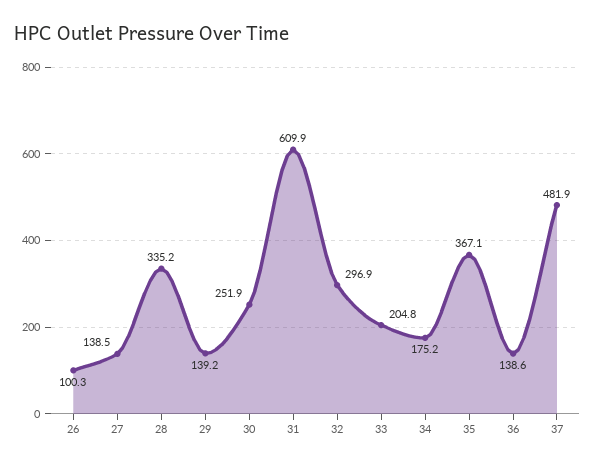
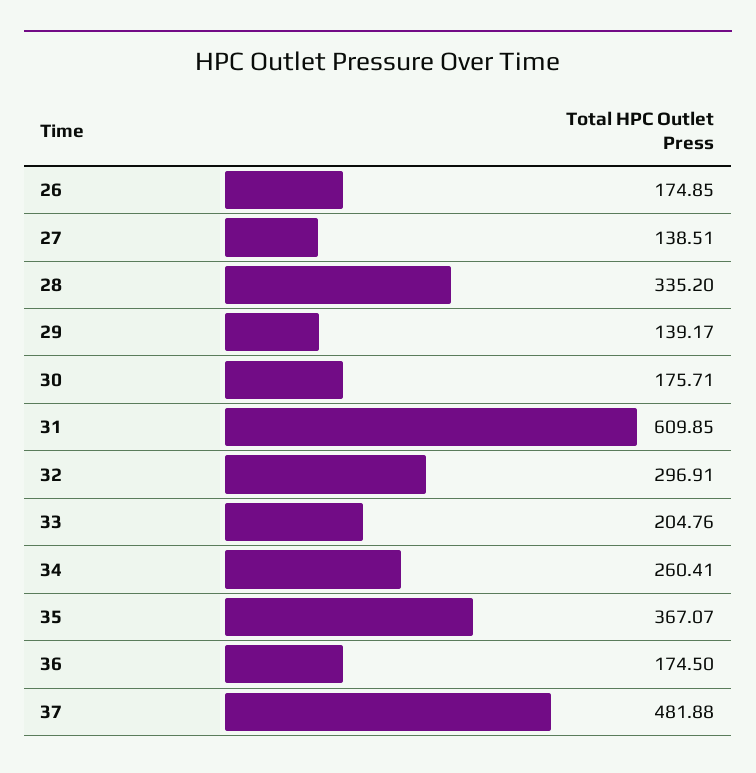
26: 100.3 -> 174.85
30: 251.9 -> 175.71
34: 175.2 -> 260.41
36: 138.6 -> 174.5

